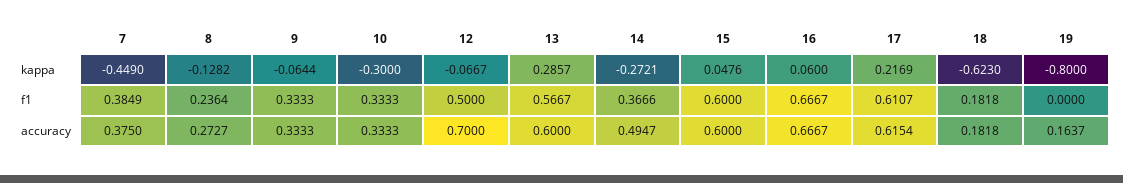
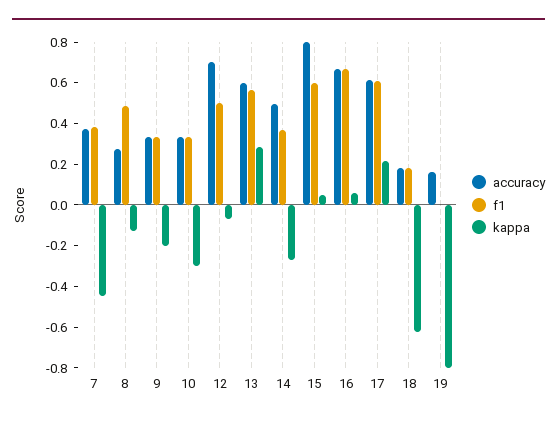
kappa, 9: -0.0644 -> -0.2
f1, 8: 0.2364 -> 0.5
accuracy, 15: 0.6 -> 0.8

